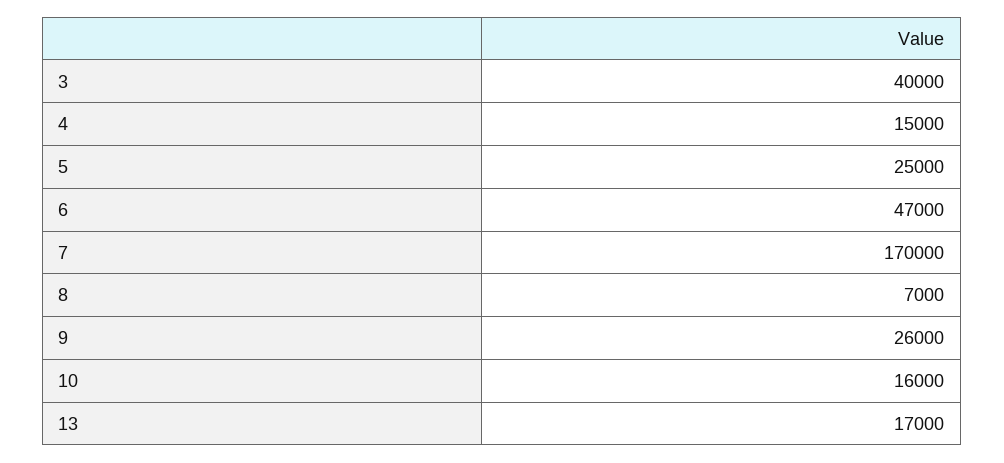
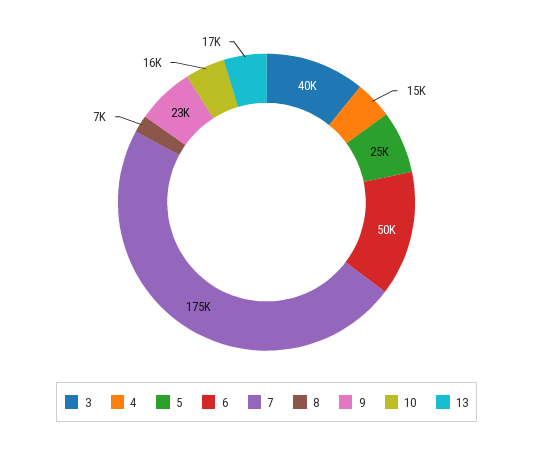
6: 47000 -> 50000
7: 170000 -> 175000
9: 26000 -> 23000

